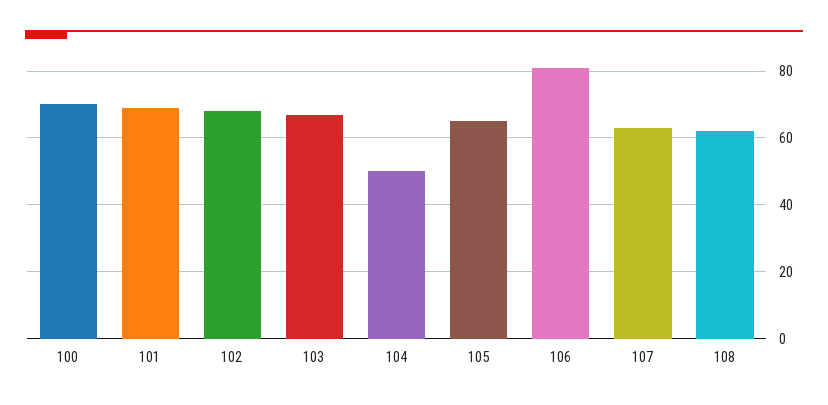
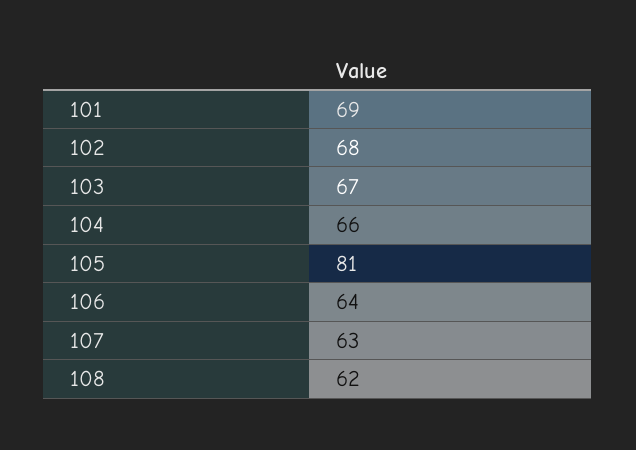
100: 70 -> none
104: 50 -> 66
105: 65 -> 81
106: 80 -> 64

